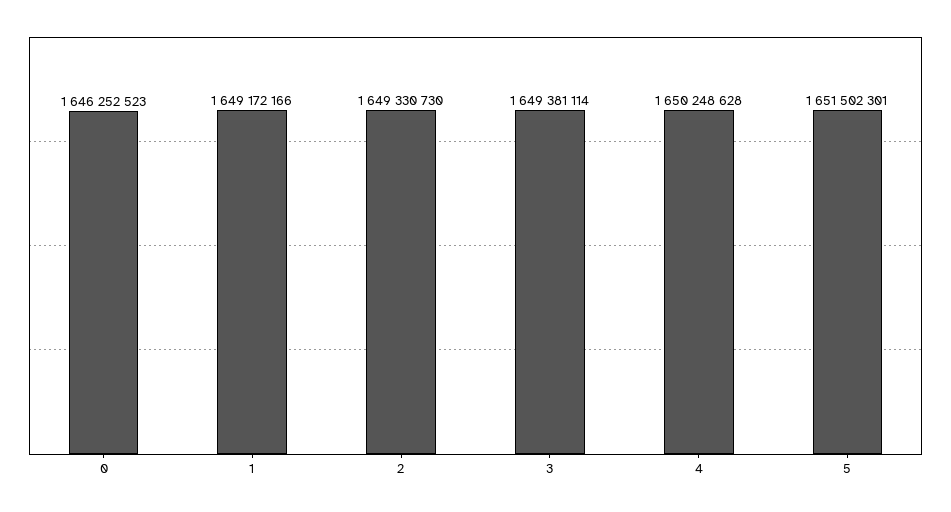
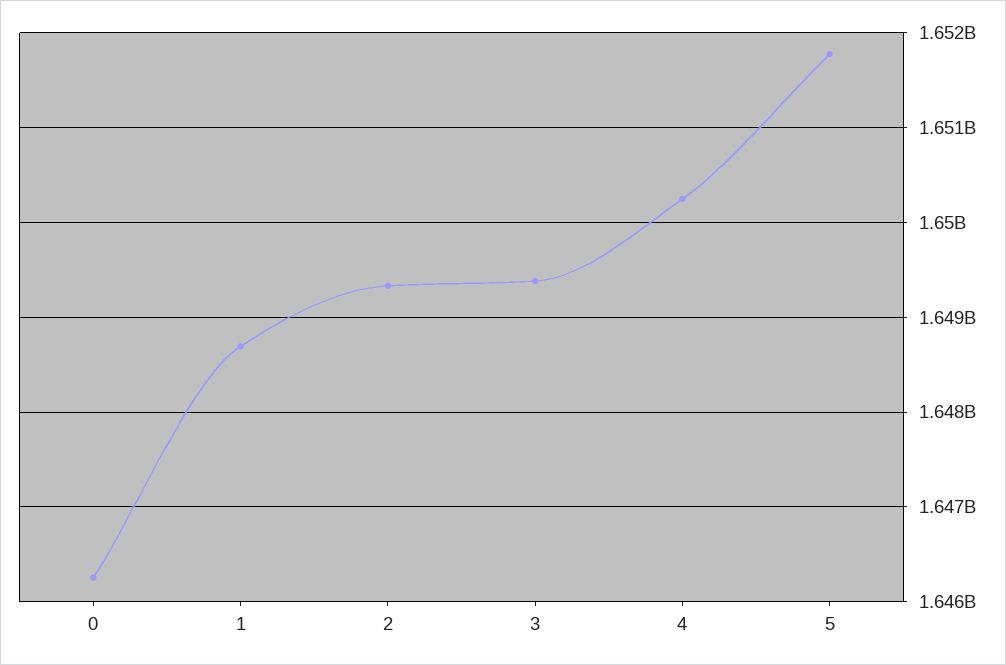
1: 1649172166 -> 1648700000
5: 1651502301 -> 1651800000

